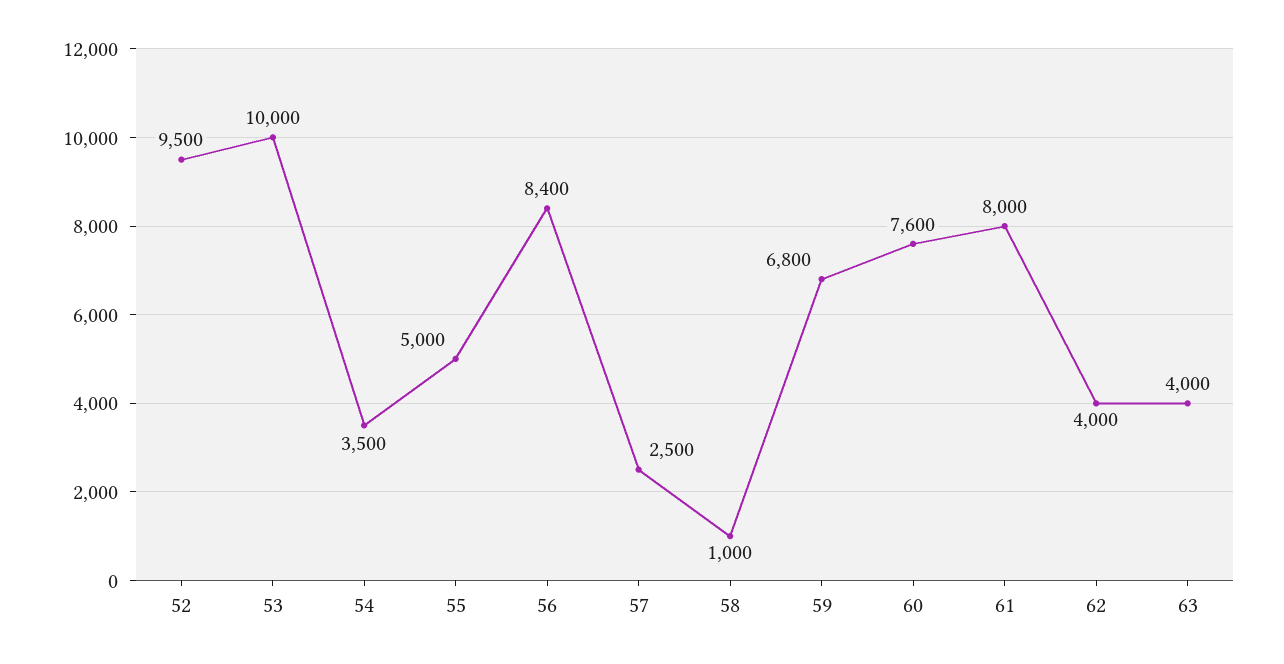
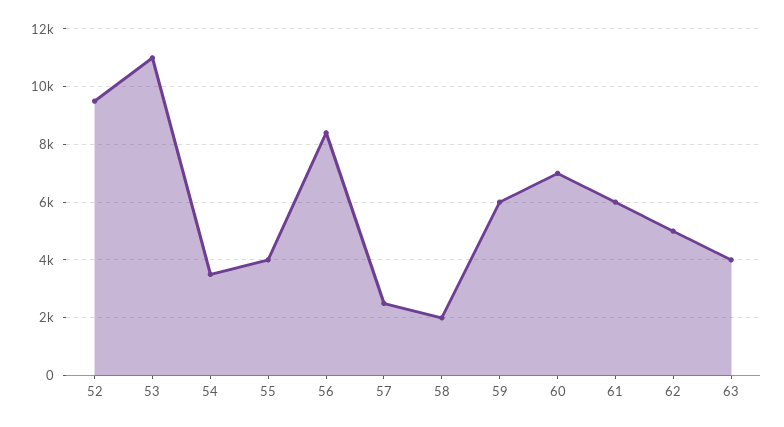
53: 10000 -> 11000
55: 5000 -> 4000
58: 1000 -> 2000
59: 6800 -> 6000
60: 7600 -> 7000
61: 8000 -> 6000
62: 4000 -> 5000

